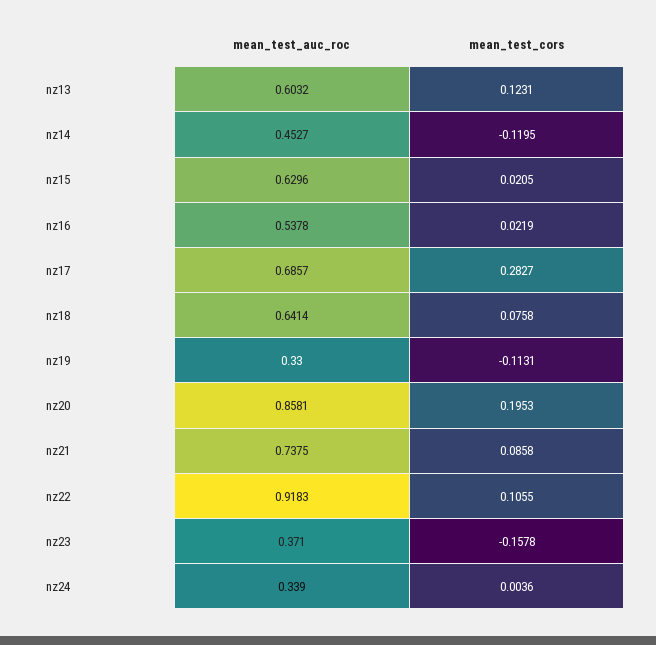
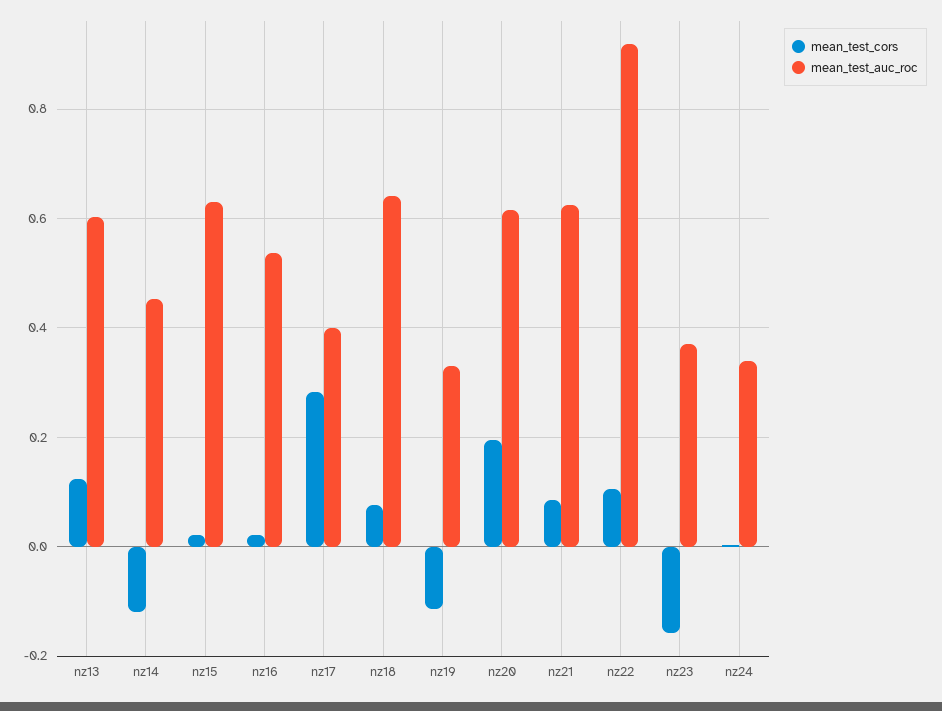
mean_test_auc_roc, nz17: 0.6857 -> 0.4
mean_test_auc_roc, nz20: 0.8581 -> 0.62
mean_test_auc_roc, nz21: 0.7375 -> 0.62

